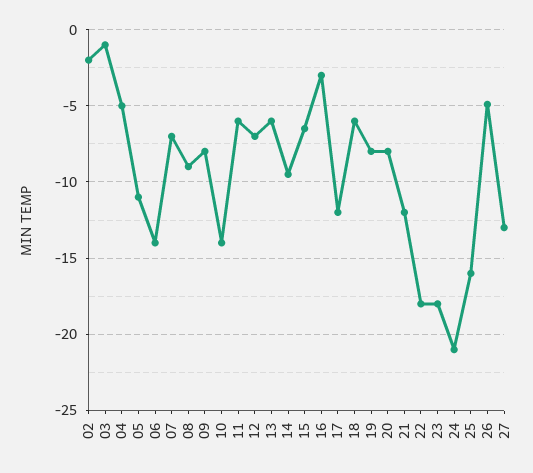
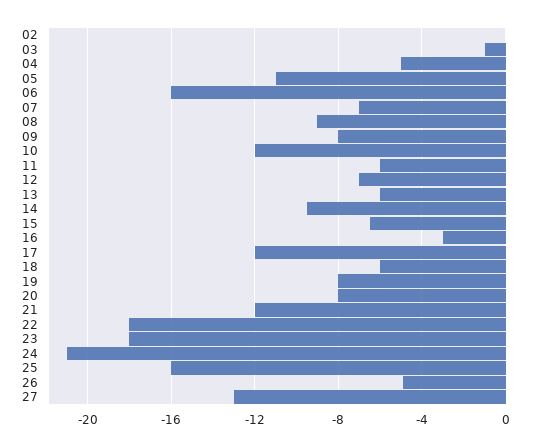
02: -2 -> 0
06: -14 -> -16
10: -14 -> -12

